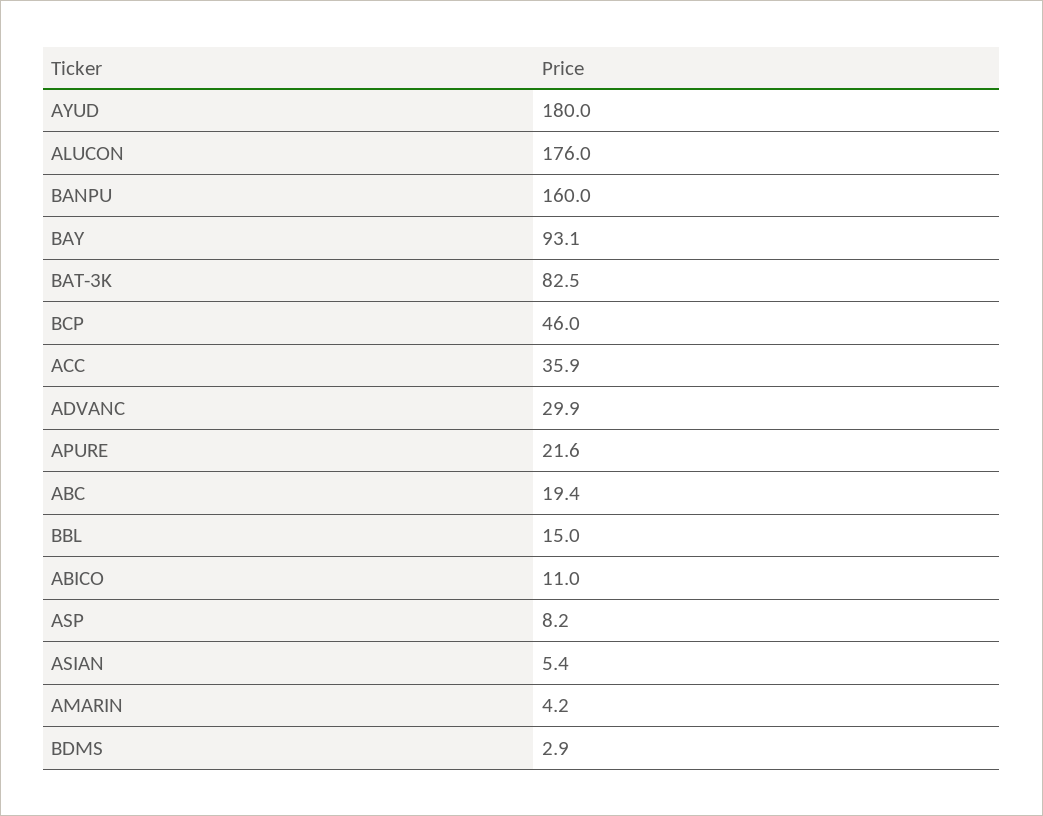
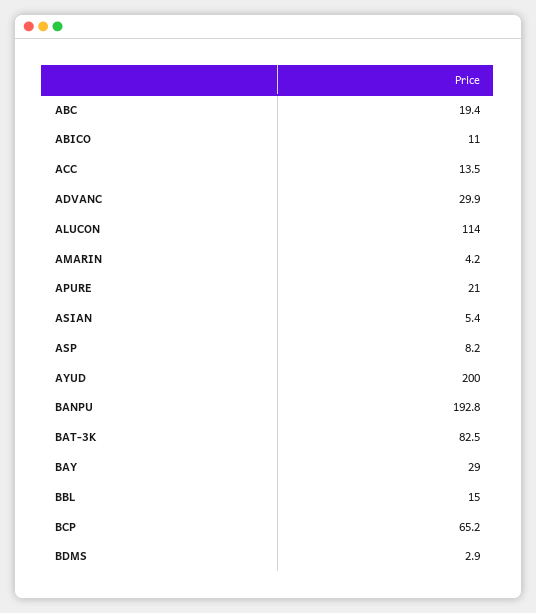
AYUD: 180 -> 200
ALUCON: 176 -> 114
BANPU: 160 -> 192.8
BAY: 93.1 -> 29
BCP: 46 -> 65.2
ACC: 35.9 -> 13.5
APURE: 21.6 -> 21

